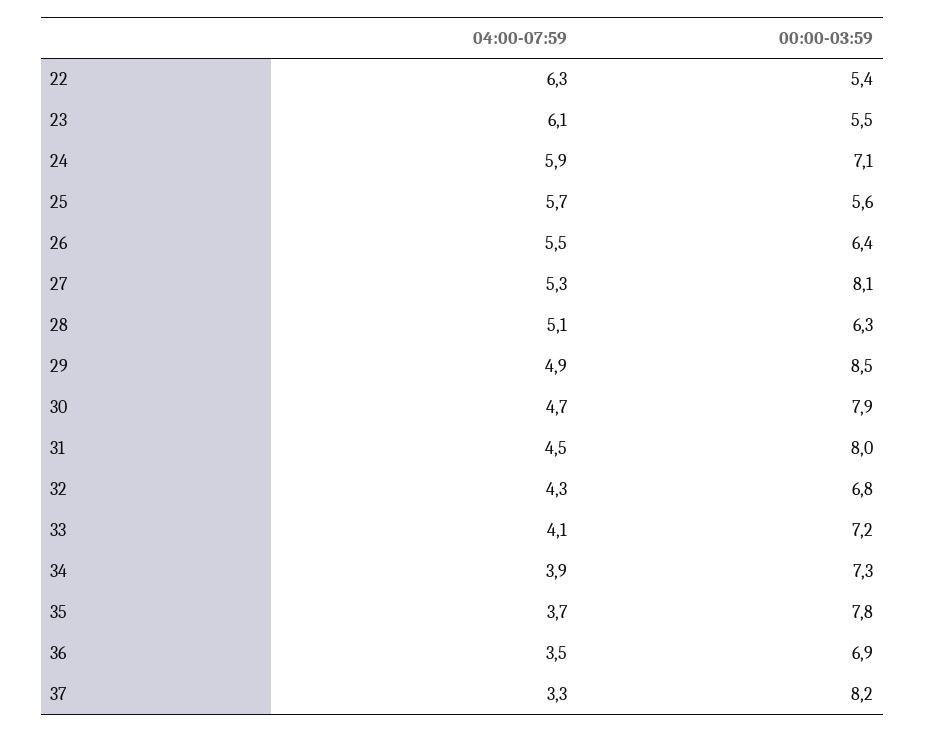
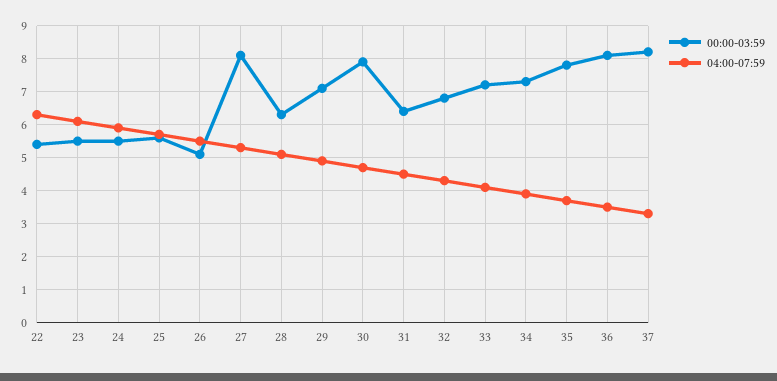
00:00-03:59, 24: 7.1 -> 5.5
00:00-03:59, 26: 6.4 -> 5
00:00-03:59, 29: 8.5 -> 7
00:00-03:59, 31: 8 -> 6.5
00:00-03:59, 36: 6.9 -> 8

